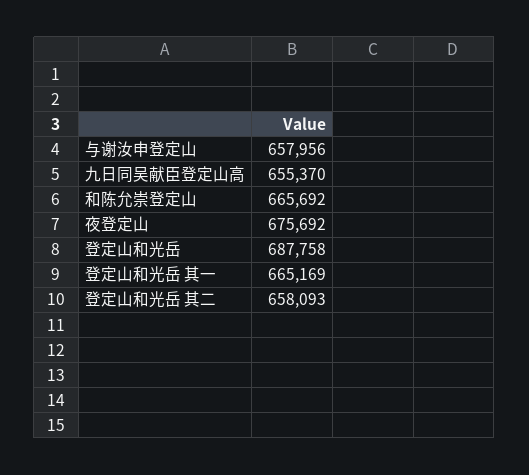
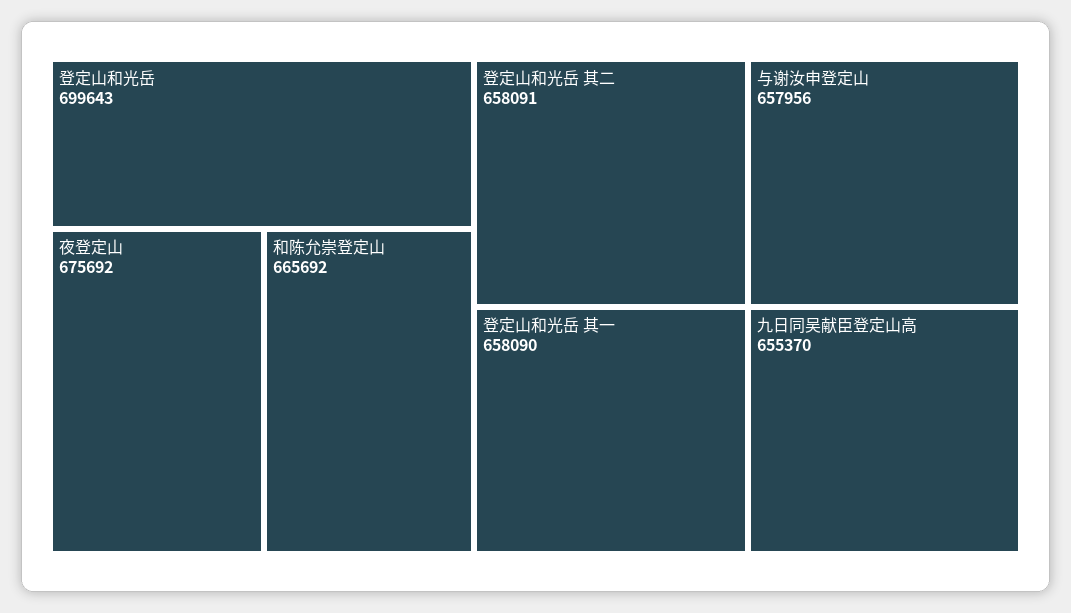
登定山和光岳: 687758 -> 699643
登定山和光岳 其一: 665169 -> 658090
登定山和光岳 其二: 658093 -> 658091

